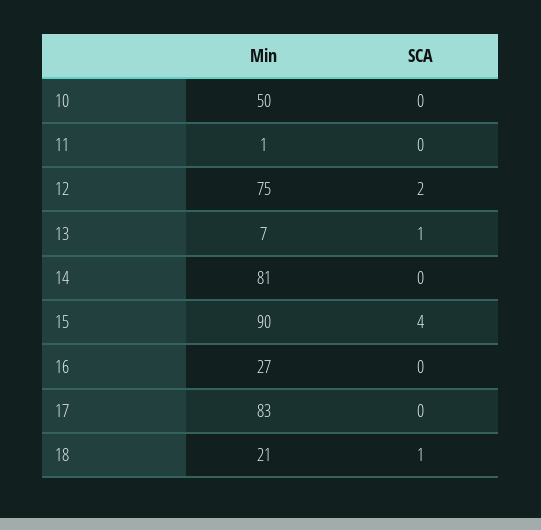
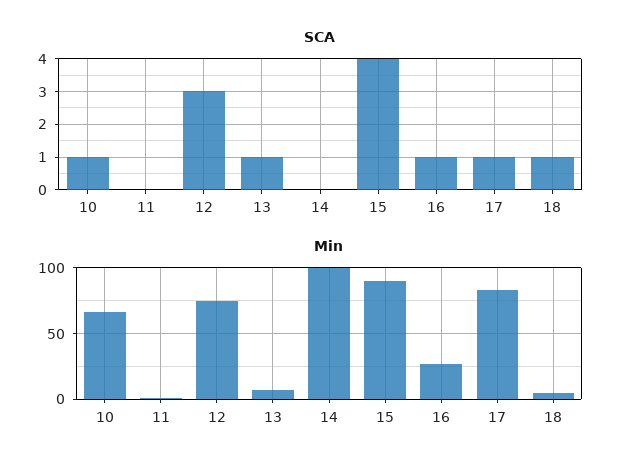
Min, 10: 50 -> 65
SCA, 10: 0 -> 1
SCA, 12: 2 -> 3
Min, 14: 81 -> 100
SCA, 16: 0 -> 1
SCA, 17: 0 -> 1
Min, 18: 21 -> 5

